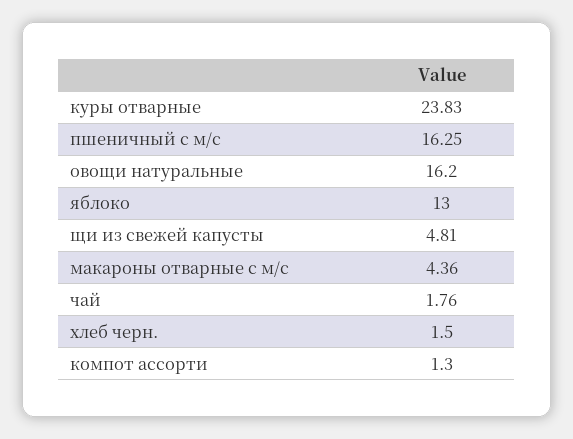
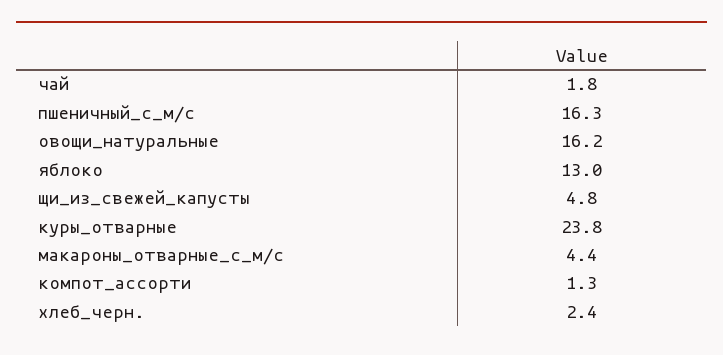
хлеб черн.: 1.5 -> 2.4

